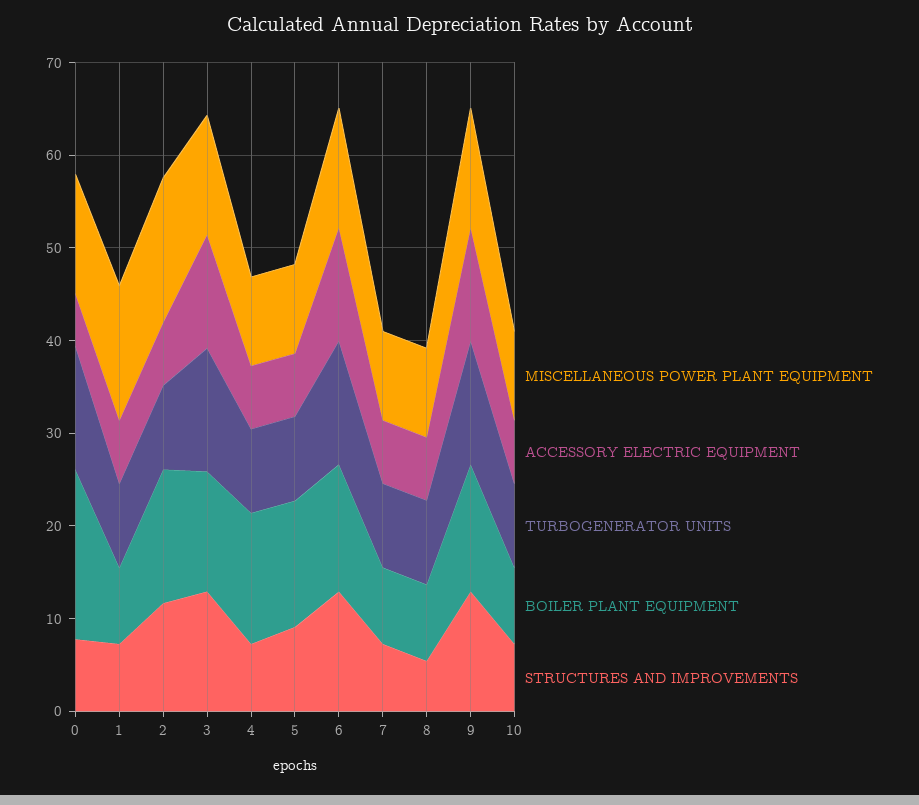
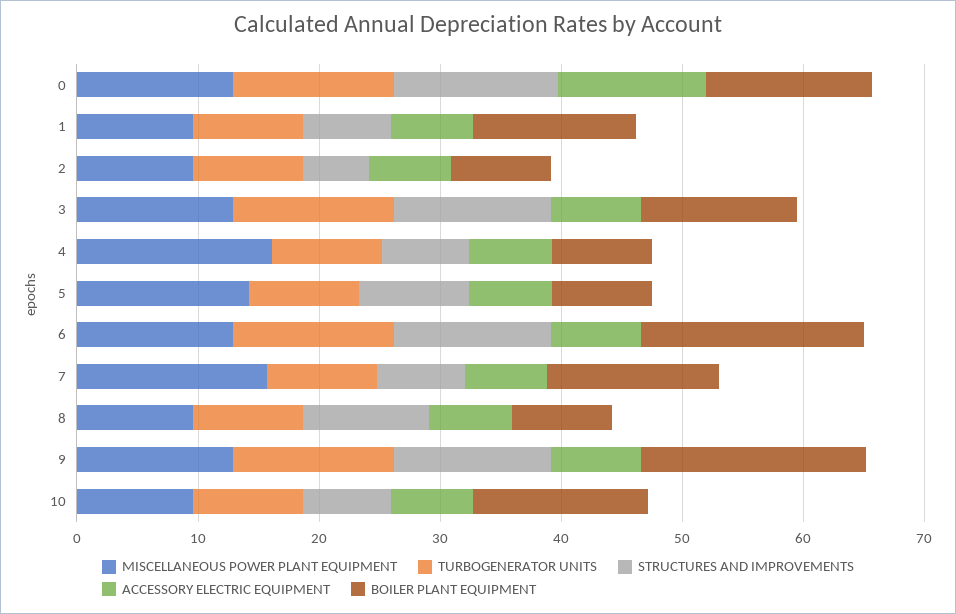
ACCESSORY ELECTRIC EQUIPMENT, 0: 6 -> 12
BOILER PLANT EQUIPMENT, 0: 18 -> 14
STRUCTURES AND IMPROVEMENTS, 0: 8 -> 14
MISCELLANEOUS POWER PLANT EQUIPMENT, 1: 14 -> 10
BOILER PLANT EQUIPMENT, 1: 8 -> 14
MISCELLANEOUS POWER PLANT EQUIPMENT, 2: 16 -> 10
BOILER PLANT EQUIPMENT, 2: 14 -> 8
STRUCTURES AND IMPROVEMENTS, 2: 12 -> 6
ACCESSORY ELECTRIC EQUIPMENT, 3: 12 -> 8
MISCELLANEOUS POWER PLANT EQUIPMENT, 4: 10 -> 16
BOILER PLANT EQUIPMENT, 4: 14 -> 8
MISCELLANEOUS POWER PLANT EQUIPMENT, 5: 10 -> 14
BOILER PLANT EQUIPMENT, 5: 14 -> 8
ACCESSORY ELECTRIC EQUIPMENT, 6: 12 -> 8
BOILER PLANT EQUIPMENT, 6: 14 -> 18
MISCELLANEOUS POWER PLANT EQUIPMENT, 7: 10 -> 16
BOILER PLANT EQUIPMENT, 7: 8 -> 14
STRUCTURES AND IMPROVEMENTS, 8: 6 -> 10
ACCESSORY ELECTRIC EQUIPMENT, 9: 12 -> 8
BOILER PLANT EQUIPMENT, 9: 14 -> 18
BOILER PLANT EQUIPMENT, 10: 8 -> 14

